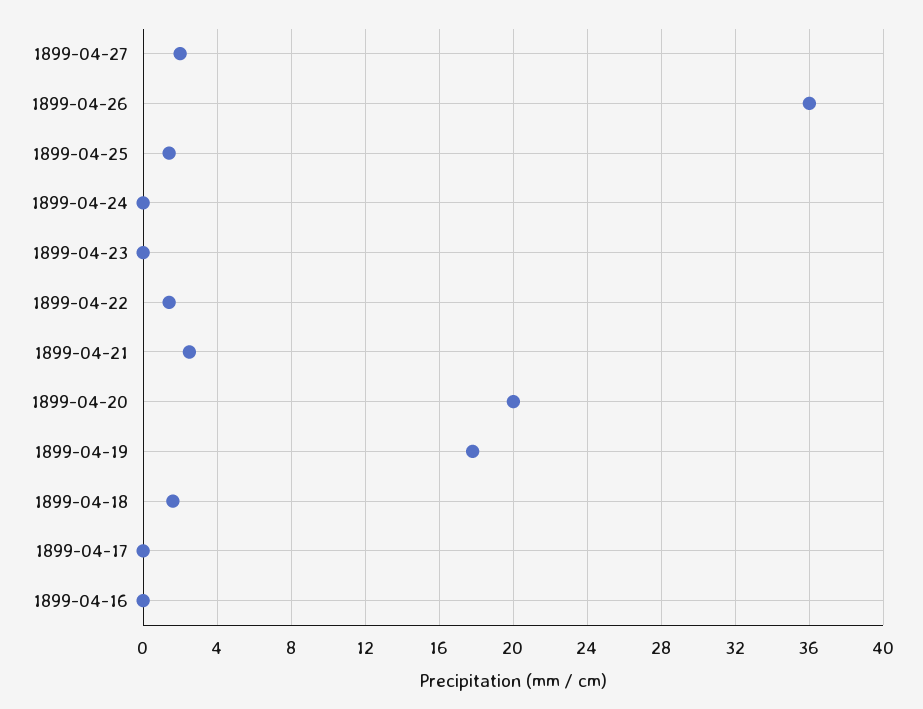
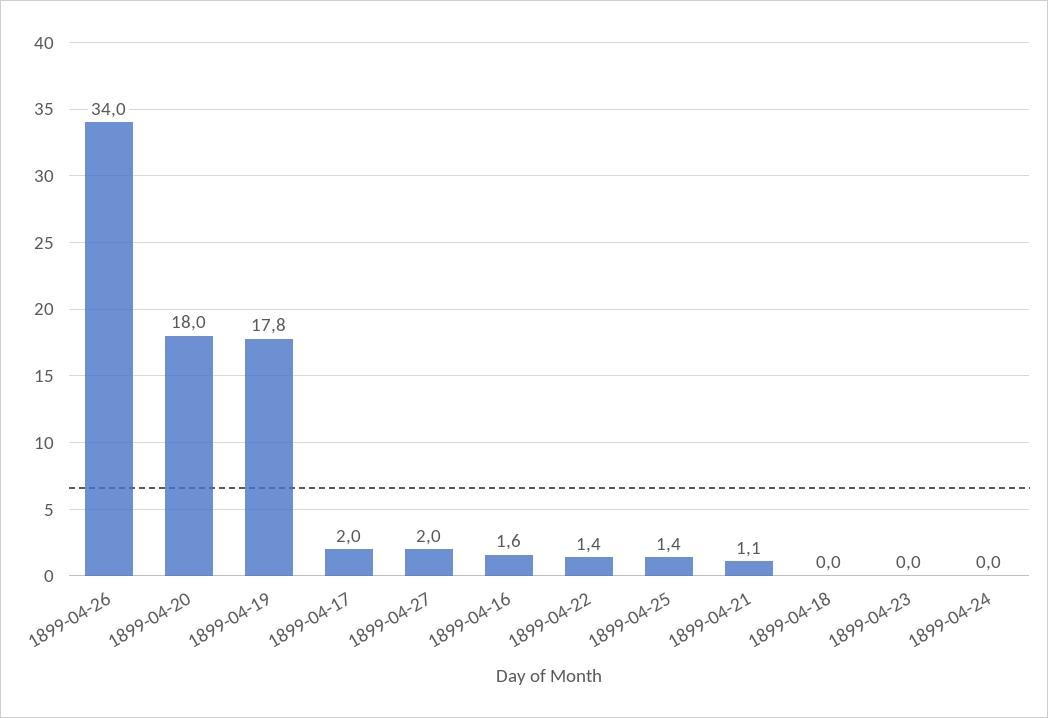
1899-04-26: 36 -> 34
1899-04-21: 2.5 -> 1.1
1899-04-20: 20 -> 18
1899-04-18: 1.5 -> 0
1899-04-17: 0 -> 2
1899-04-16: 0 -> 1.6

